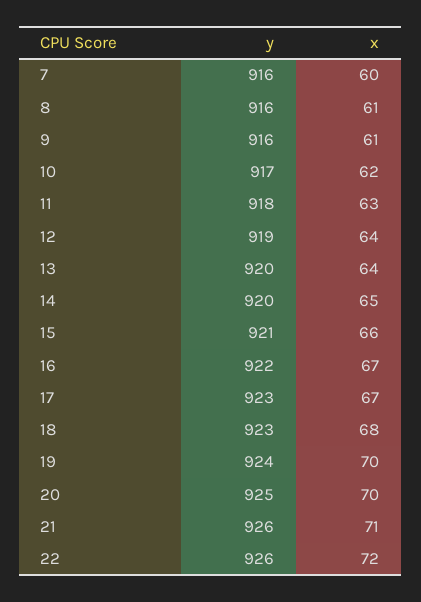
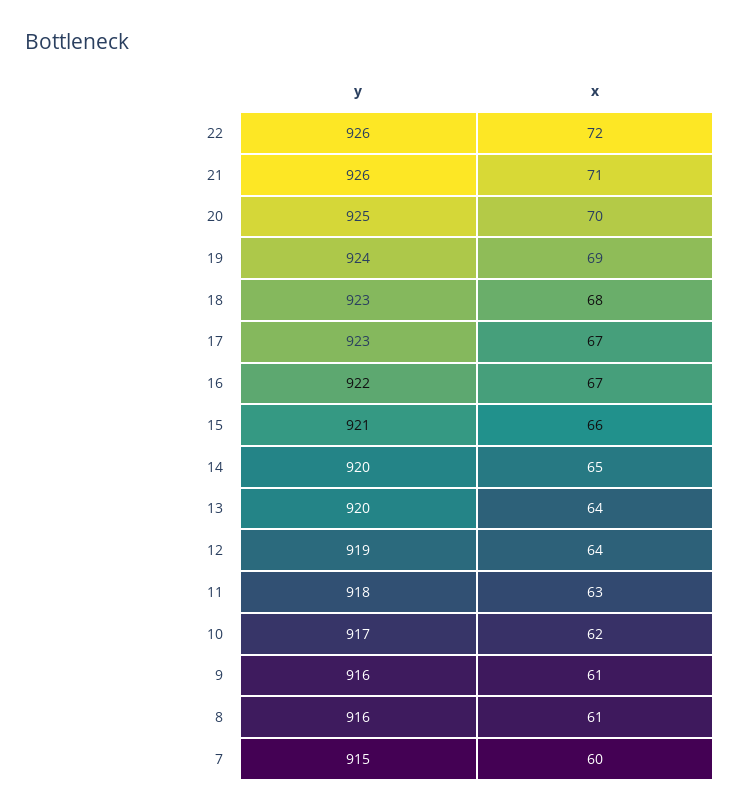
y, 7: 916 -> 915
x, 19: 70 -> 69

